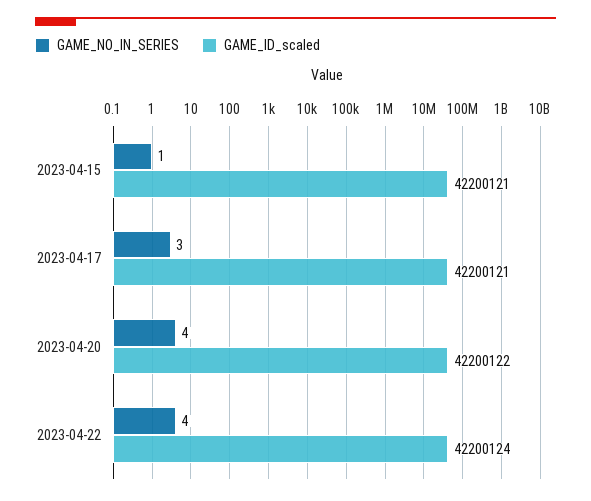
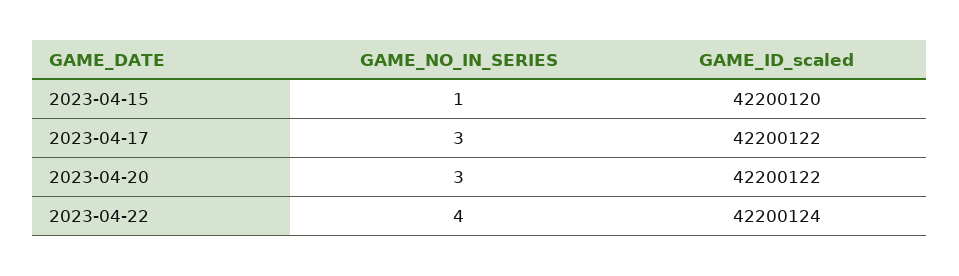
GAME_ID_scaled, 2023-04-15: 42200121 -> 42200120
GAME_ID_scaled, 2023-04-17: 42200121 -> 42200122
GAME_NO_IN_SERIES, 2023-04-20: 4 -> 3

